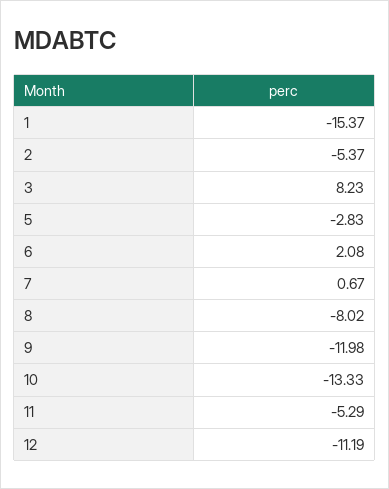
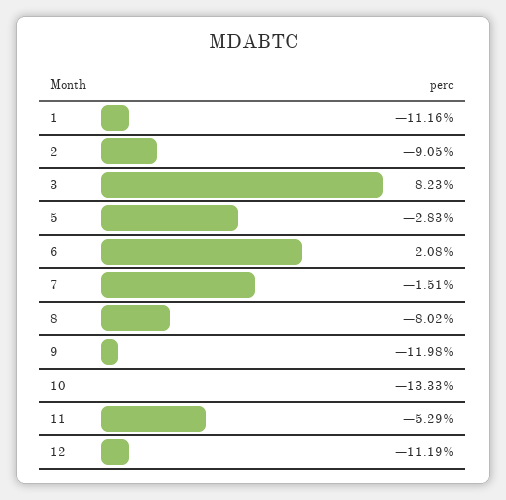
1: -15.37 -> -11.16
2: -5.37 -> -9.05
7: 0.67 -> -1.51

